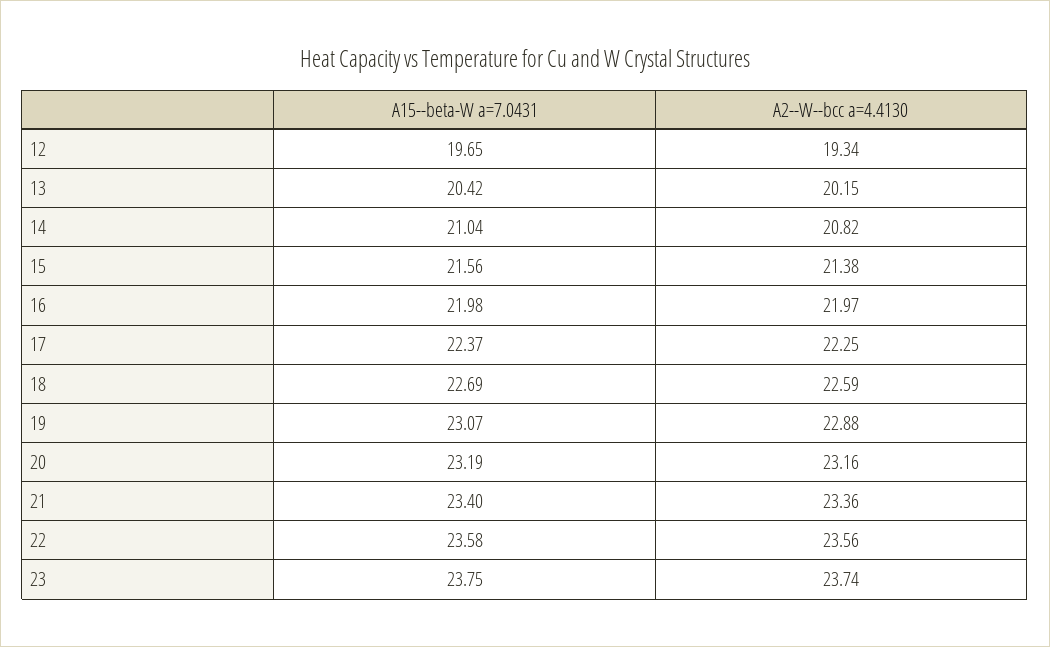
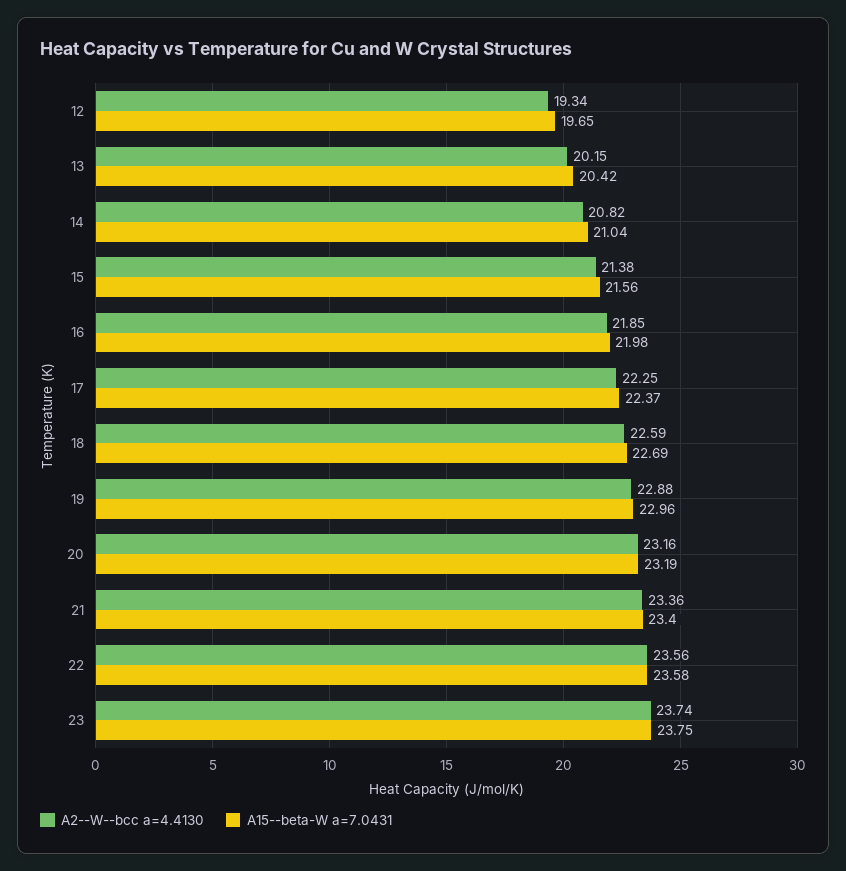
A2--W--bcc a=4.4130, 16: 21.97 -> 21.85
A15--beta-W a=7.0431, 19: 23.07 -> 22.96

